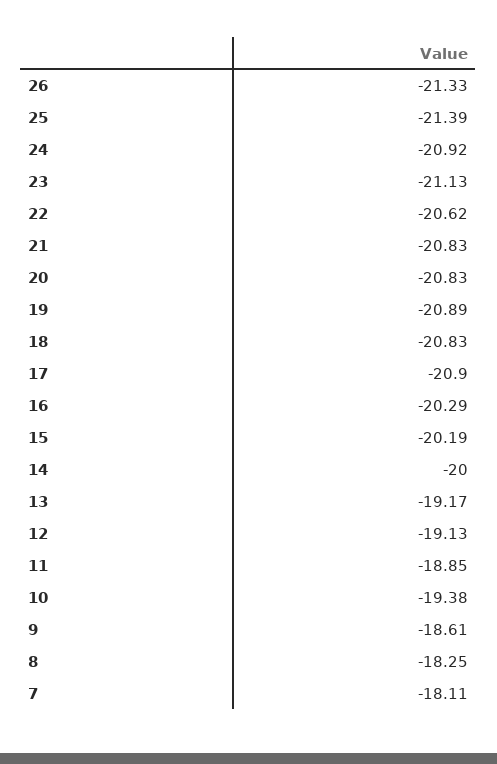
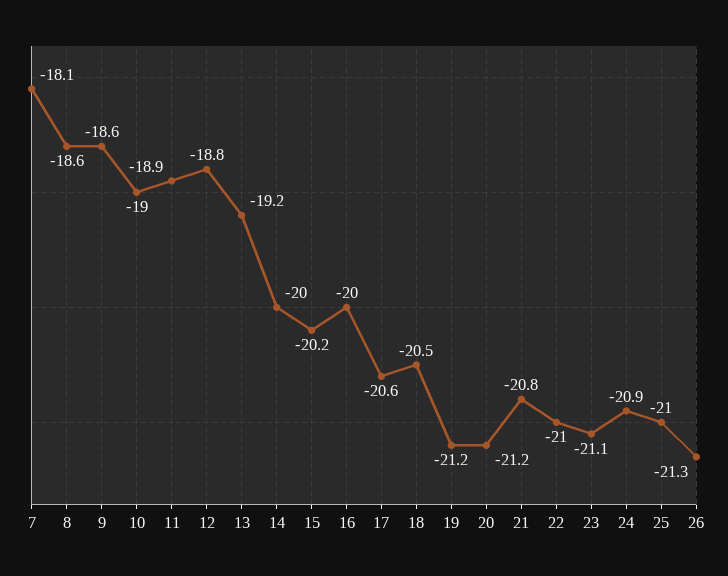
25: -21.39 -> -21
22: -20.62 -> -21
20: -20.83 -> -21.2
19: -20.89 -> -21.2
18: -20.83 -> -20.5
17: -20.9 -> -20.6
16: -20.29 -> -20
12: -19.13 -> -18.8
10: -19.38 -> -19
8: -18.25 -> -18.6

